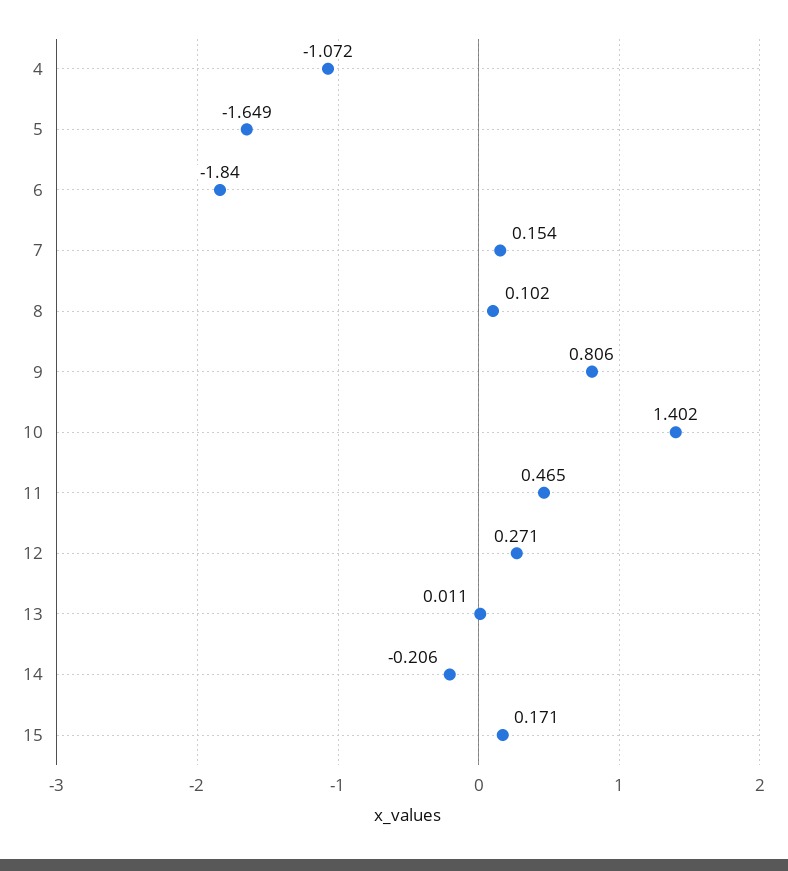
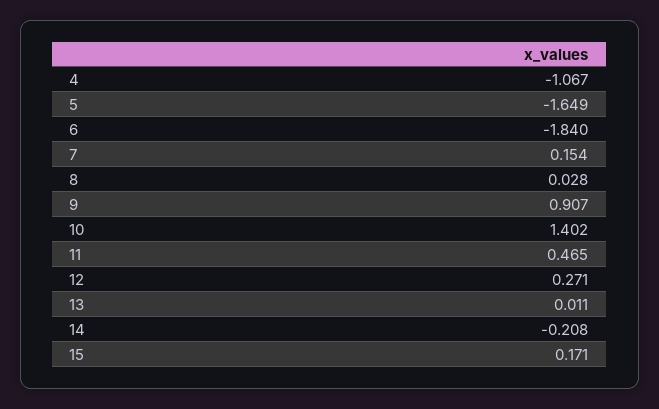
4: -1.072 -> -1.067
8: 0.102 -> 0.028
9: 0.806 -> 0.907
14: -0.206 -> -0.208

